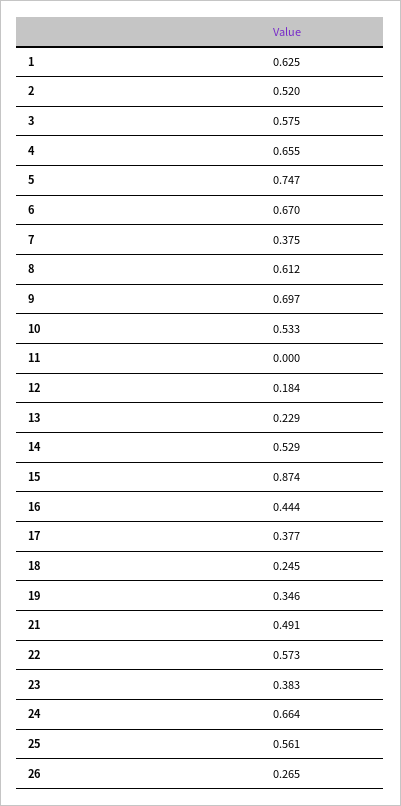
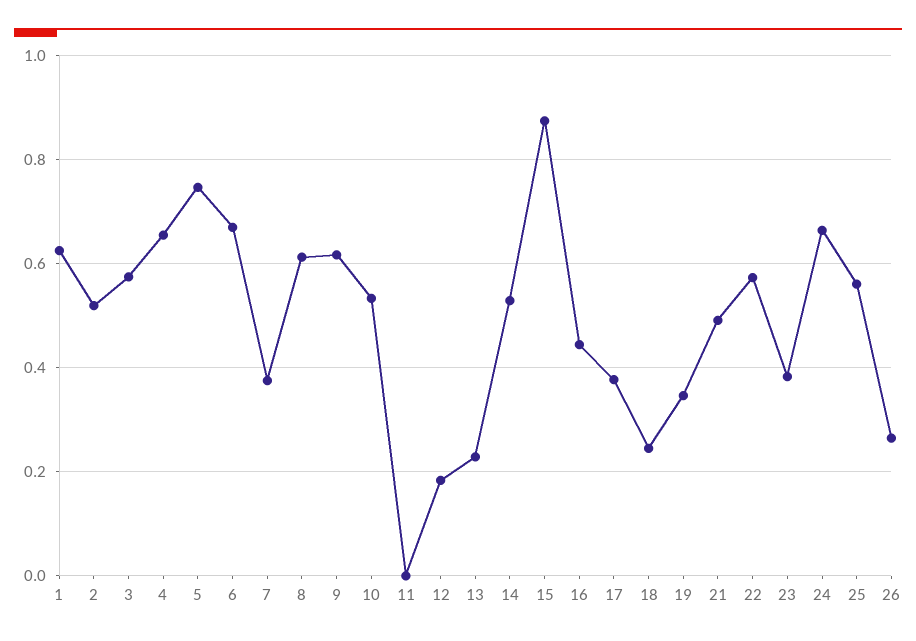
9: 0.697 -> 0.62

